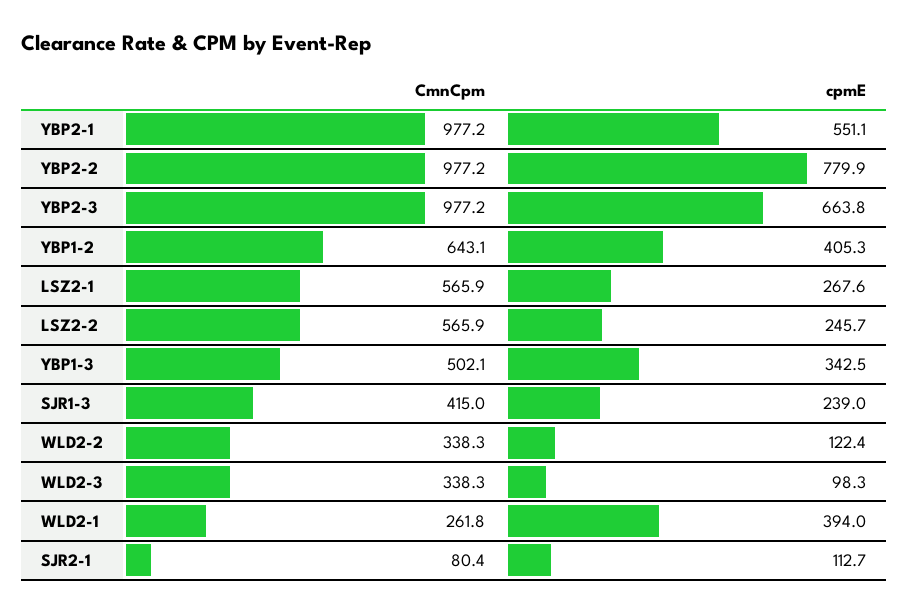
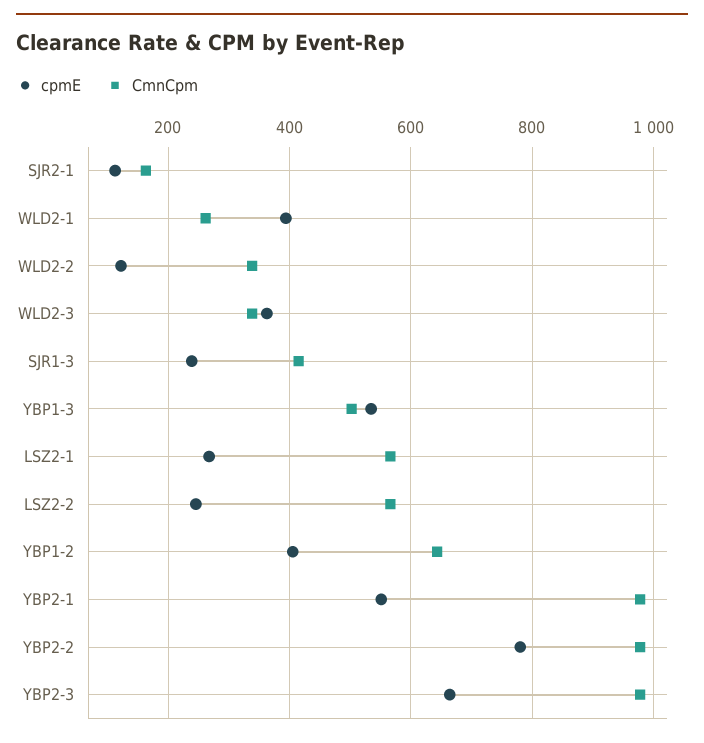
cpmE, YBP1-3: 342.5 -> 540
cpmE, WLD2-3: 98.3 -> 360
CmnCpm, SJR2-1: 80.4 -> 160

